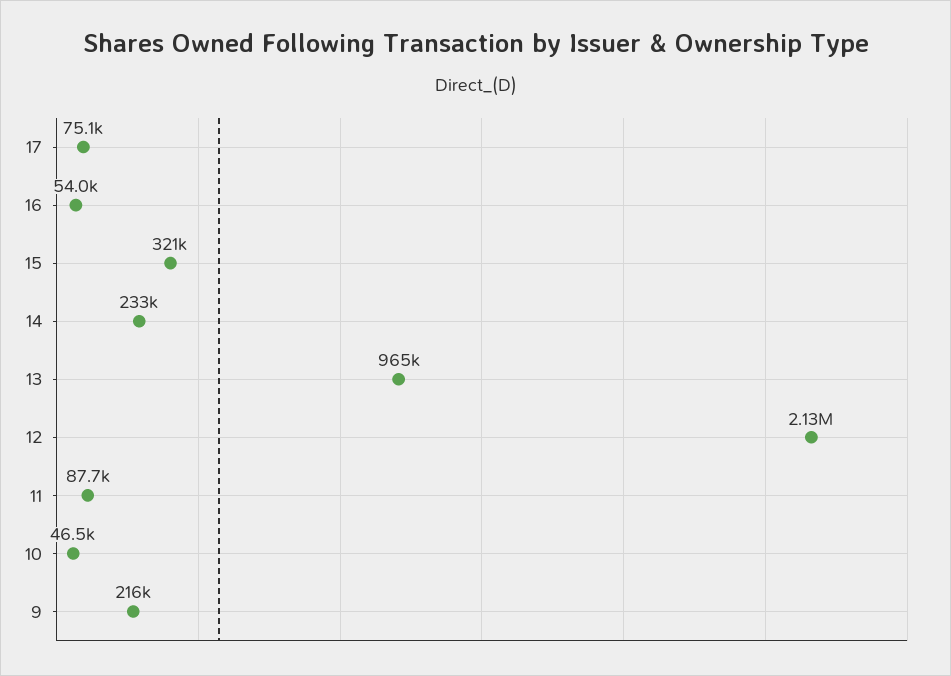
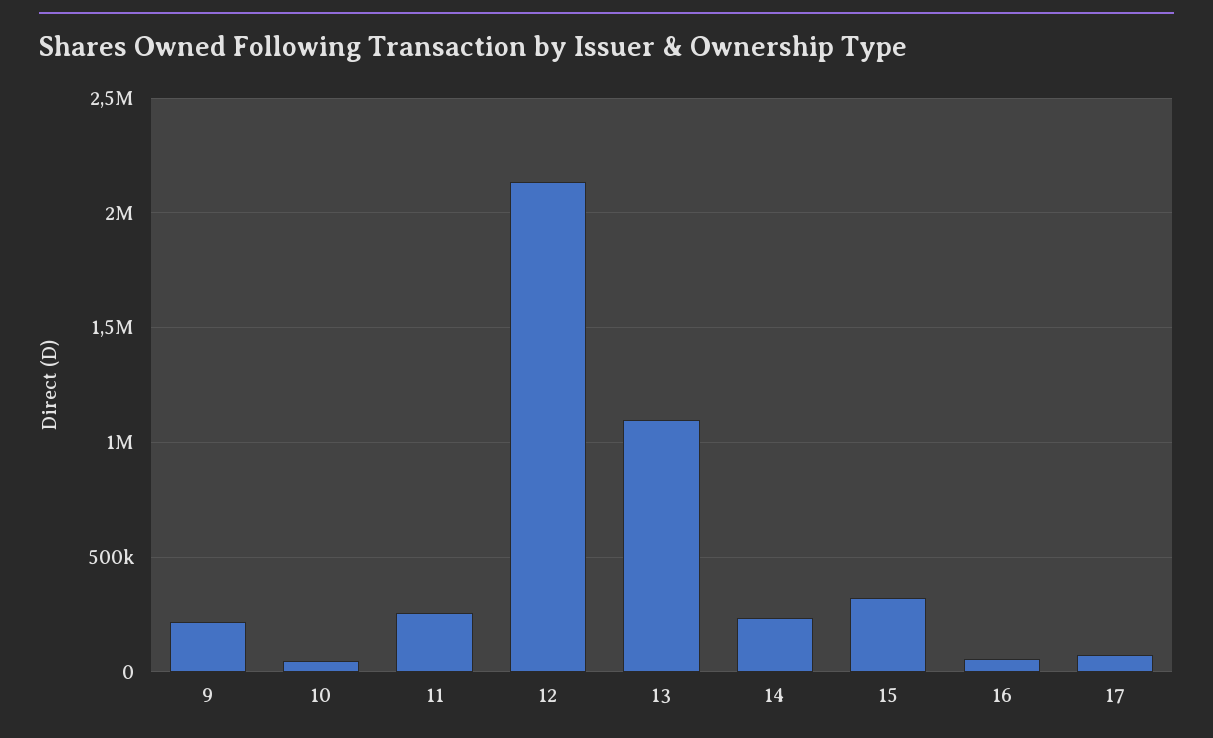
13: 965000 -> 1100000
11: 87700 -> 250000

